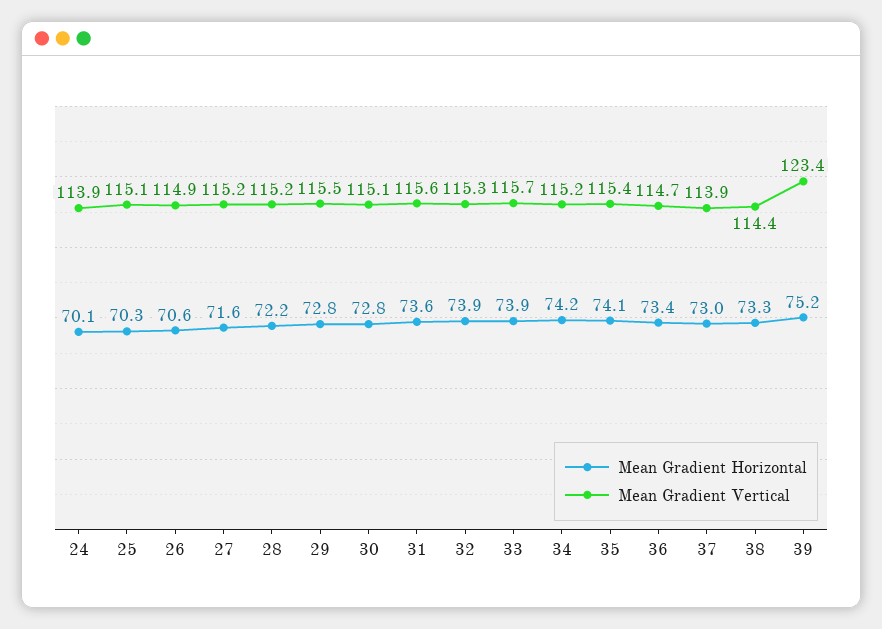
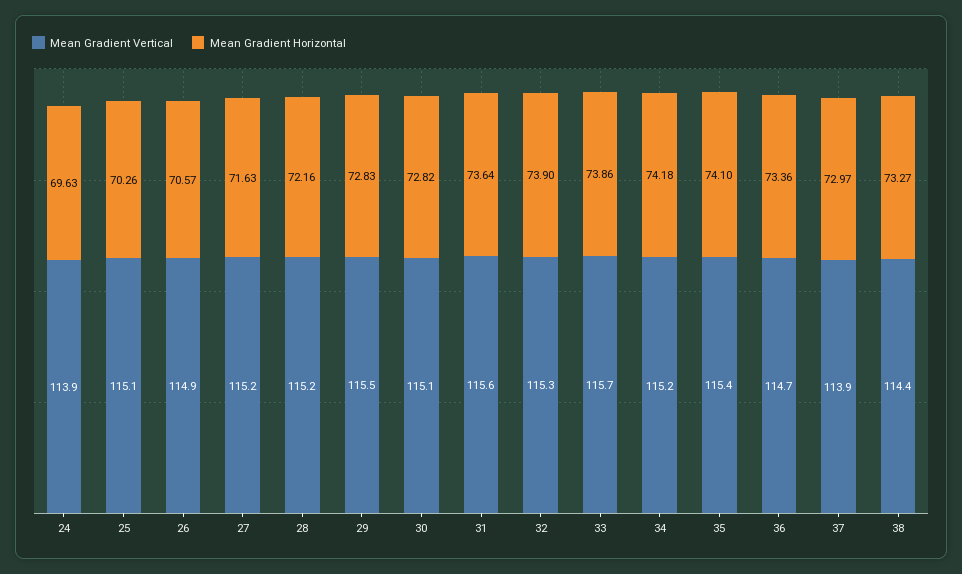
Mean Gradient Horizontal, 24: 70.1 -> 69.63
Mean Gradient Horizontal, 39: 75.2 -> none
Mean Gradient Vertical, 39: 123.4 -> none

